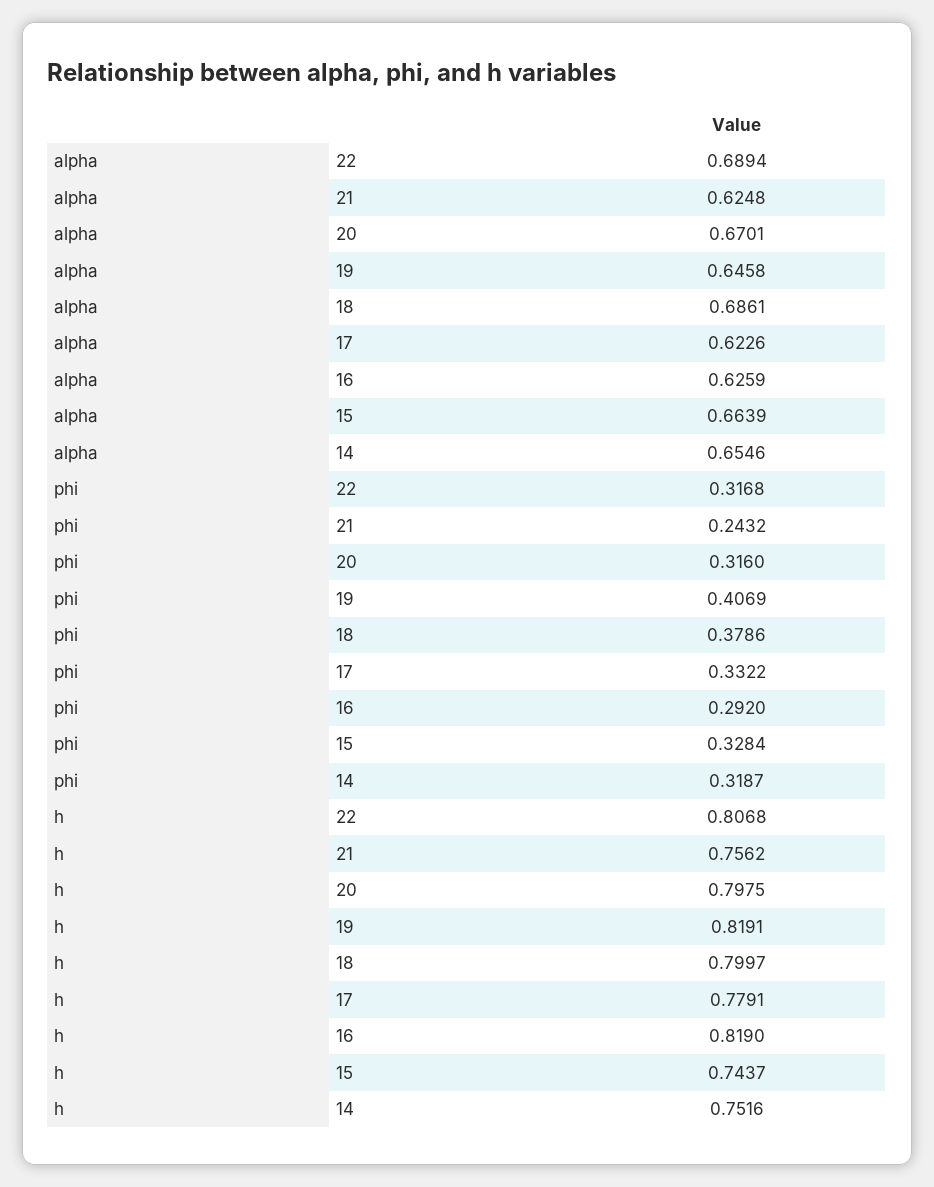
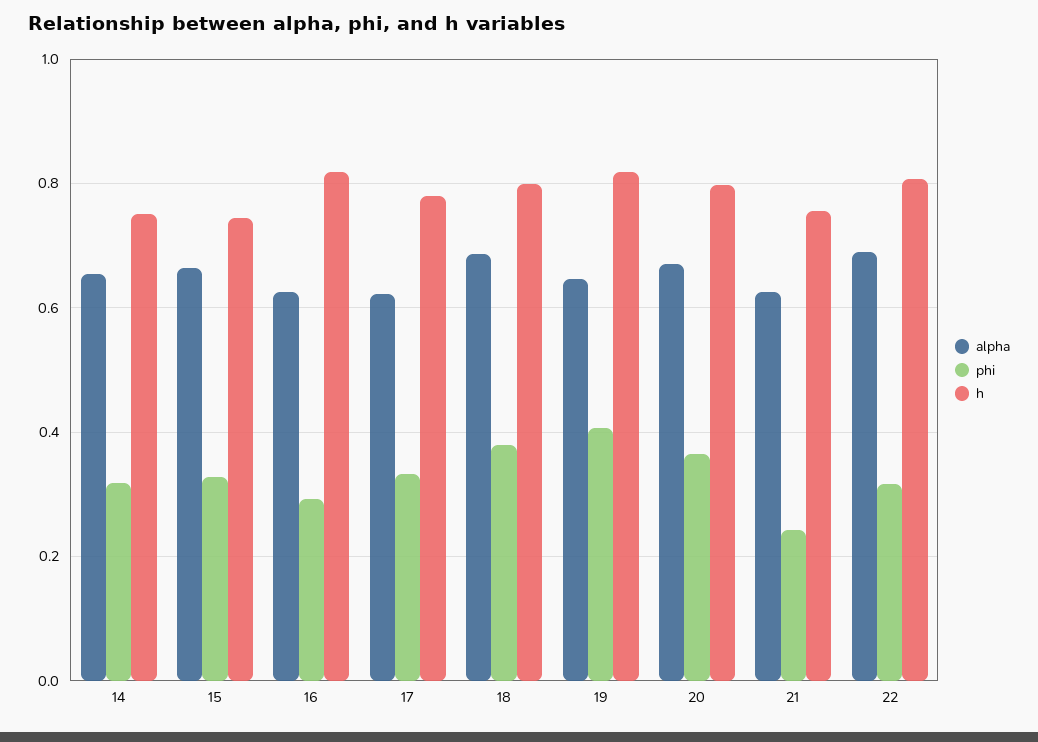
phi, 20: 0.316 -> 0.36

